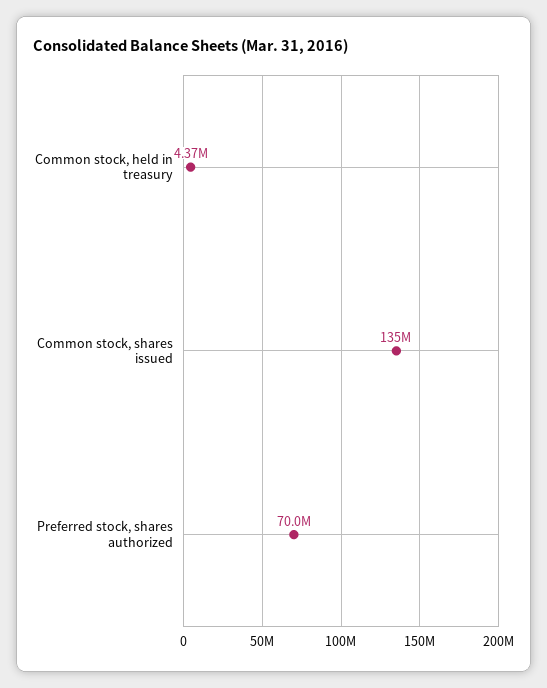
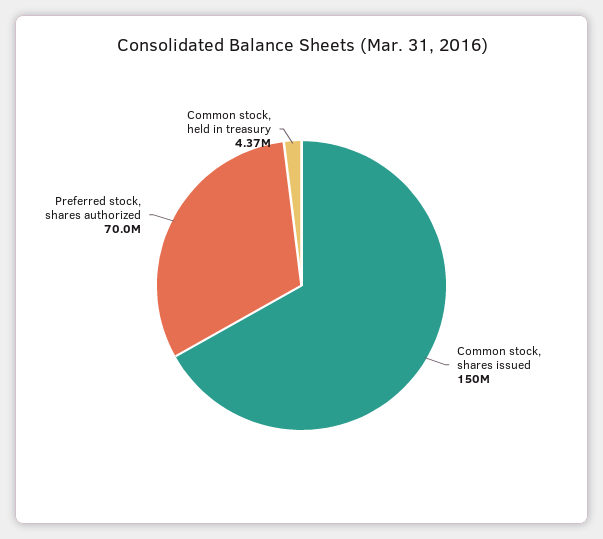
Common stock, shares issued: 135000000 -> 150000000

